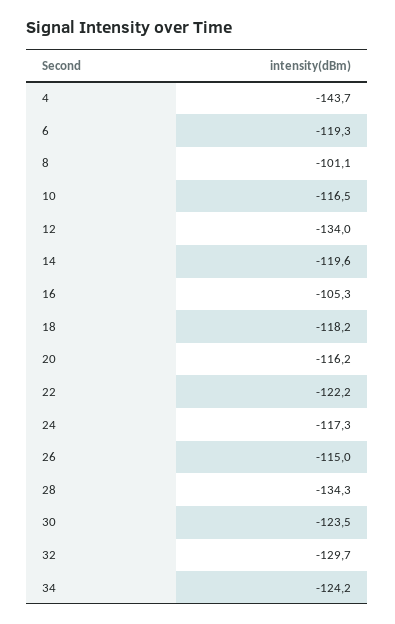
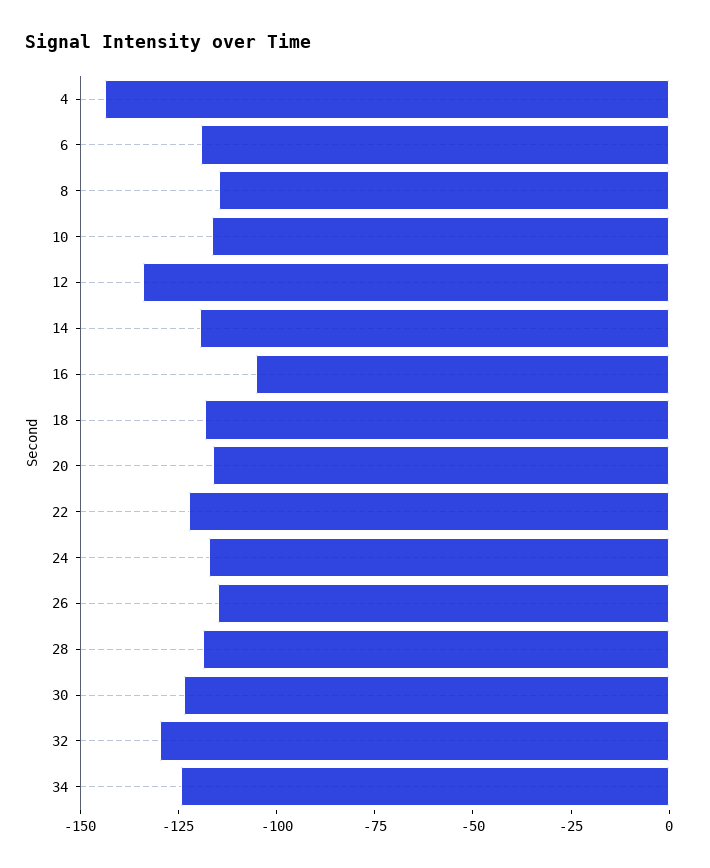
8: -101.1 -> -115
28: -134.3 -> -120

